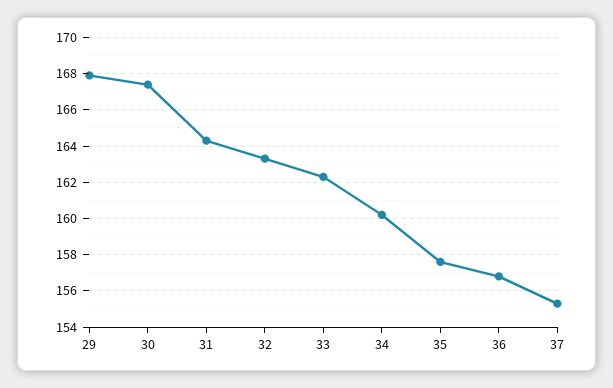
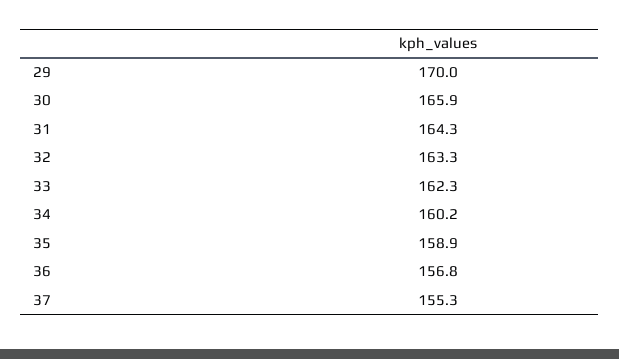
29: 168 -> 170
30: 167.5 -> 165.9
35: 157.5 -> 158.9

